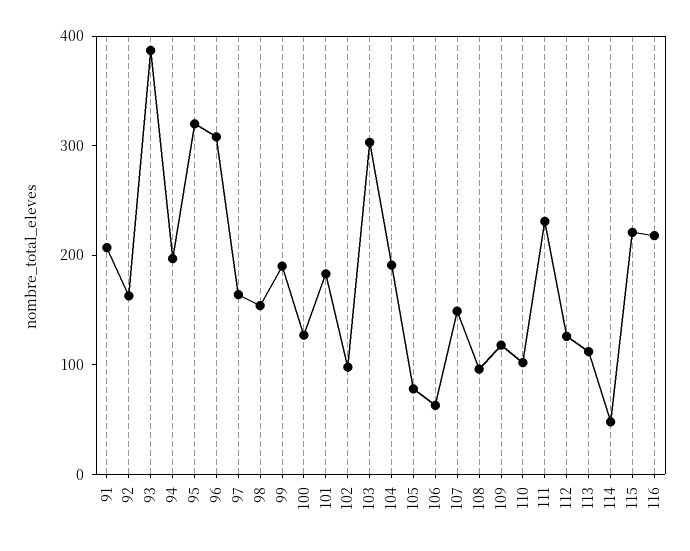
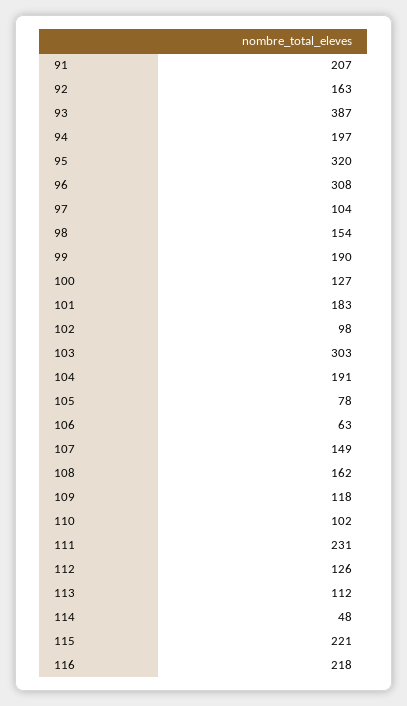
97: 160 -> 104
108: 100 -> 162

